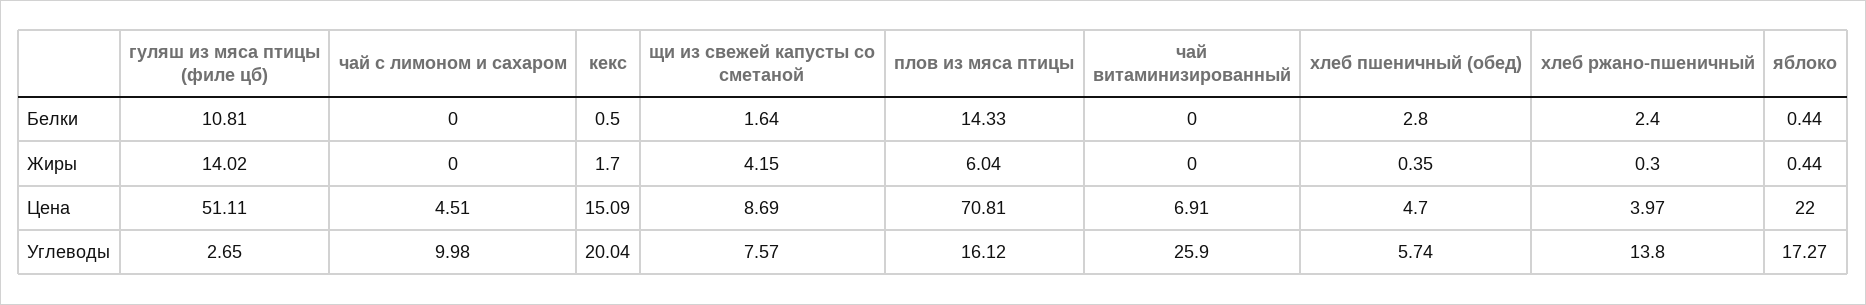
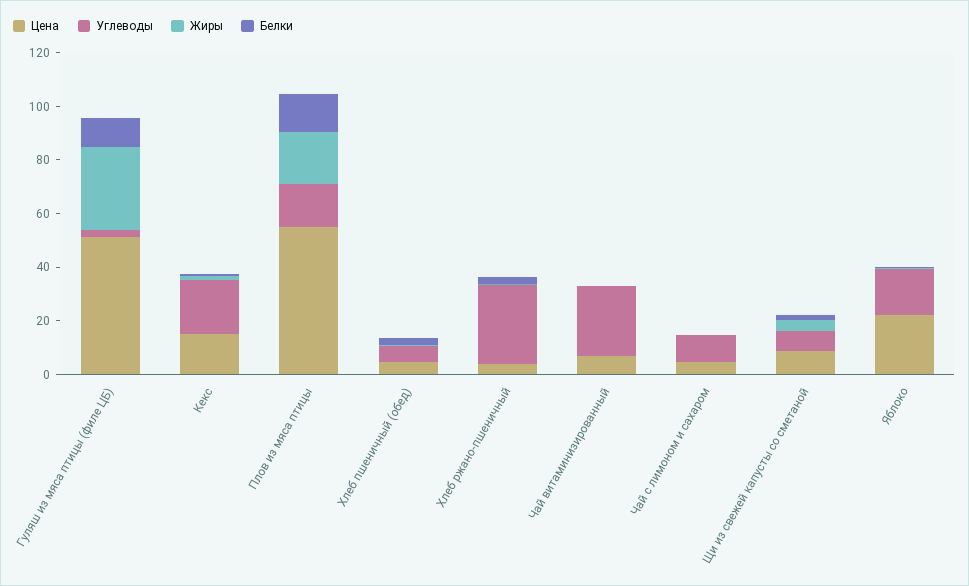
Жиры, гуляш из мяса птицы (филе цб): 14.02 -> 30
Жиры, плов из мяса птицы: 6.04 -> 20
Цена, плов из мяса птицы: 70.81 -> 55
Углеводы, хлеб ржано-пшеничный: 13.8 -> 30

